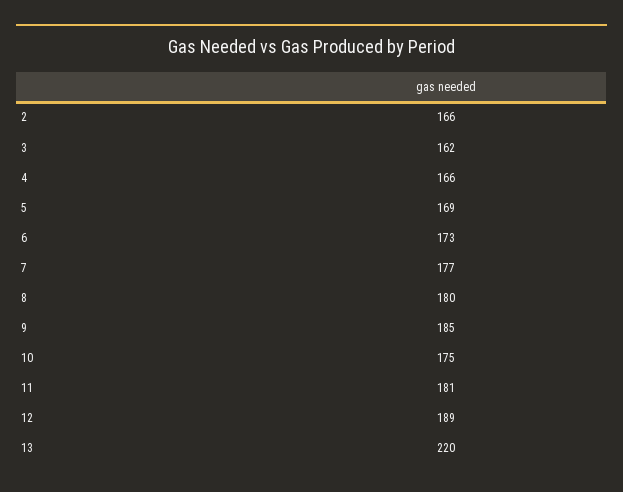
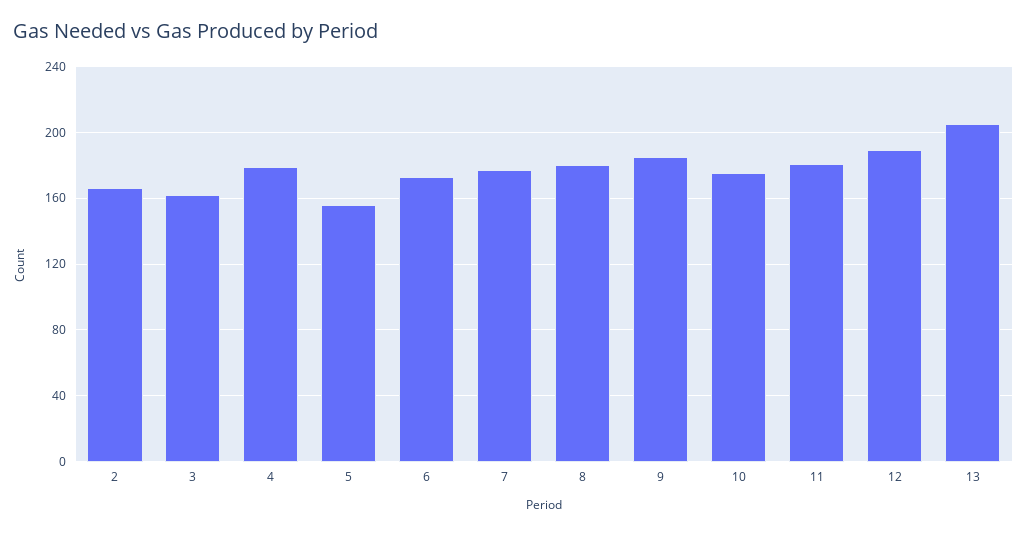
4: 166 -> 180
5: 169 -> 155
13: 220 -> 205

